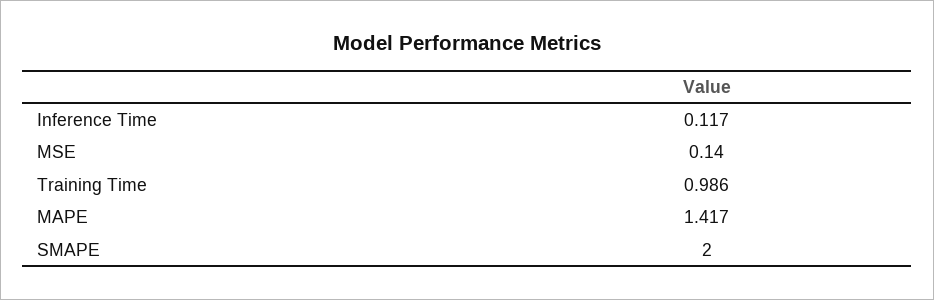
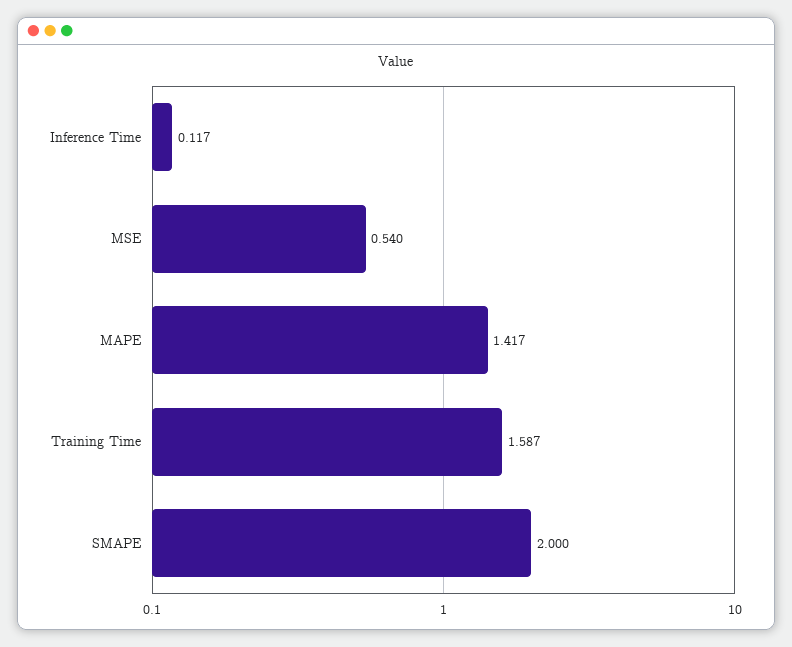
MSE: 0.14 -> 0.54
Training Time: 0.986 -> 1.587

